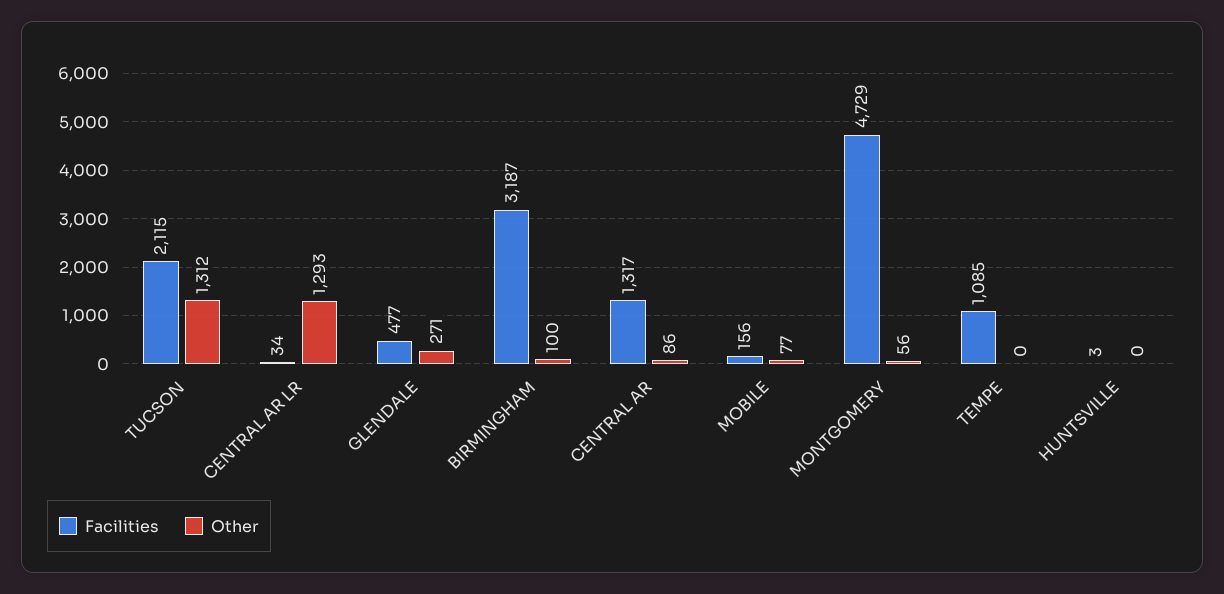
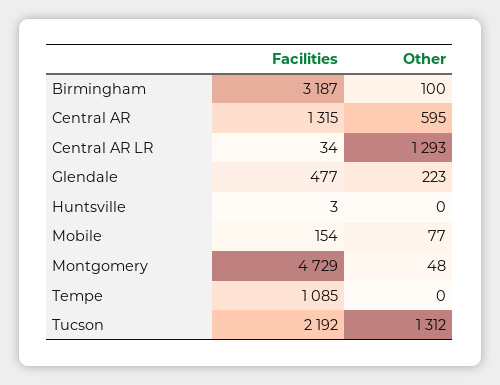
Facilities, TUCSON: 2115 -> 2192
Other, GLENDALE: 271 -> 223
Facilities, CENTRAL AR: 1317 -> 1315
Other, CENTRAL AR: 86 -> 595
Facilities, MOBILE: 156 -> 154
Other, MONTGOMERY: 56 -> 48

